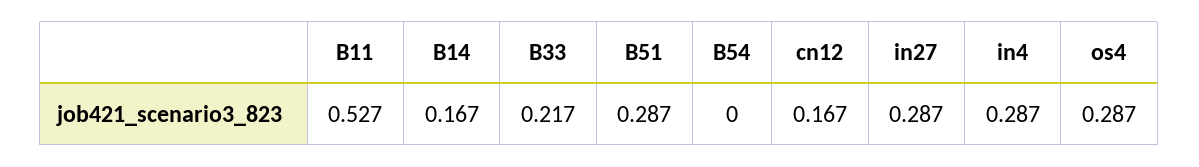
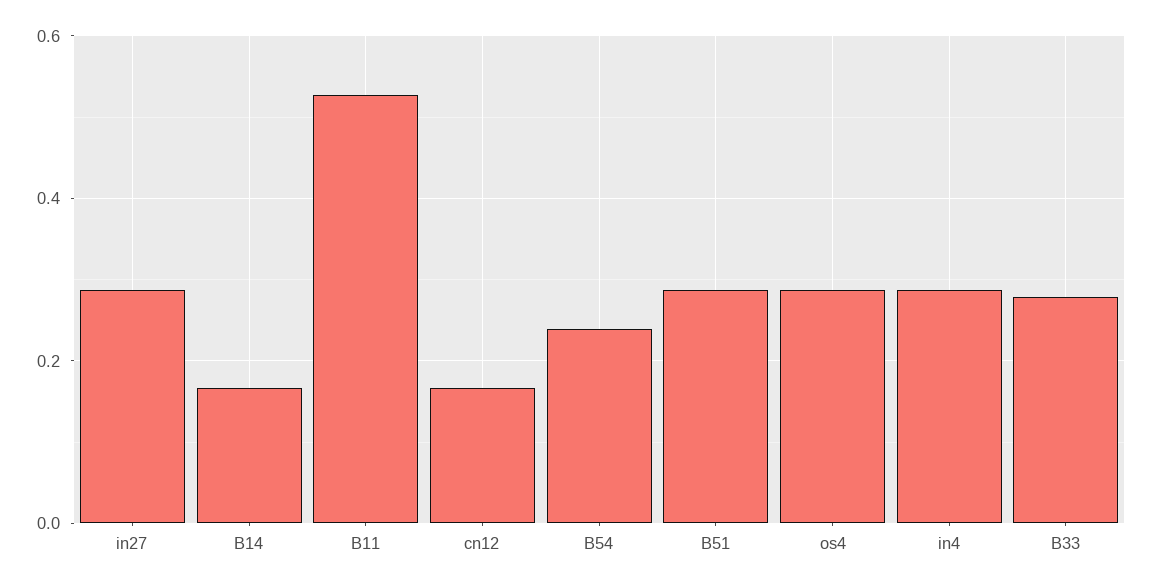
B33: 0.217 -> 0.28
B54: 0 -> 0.24

